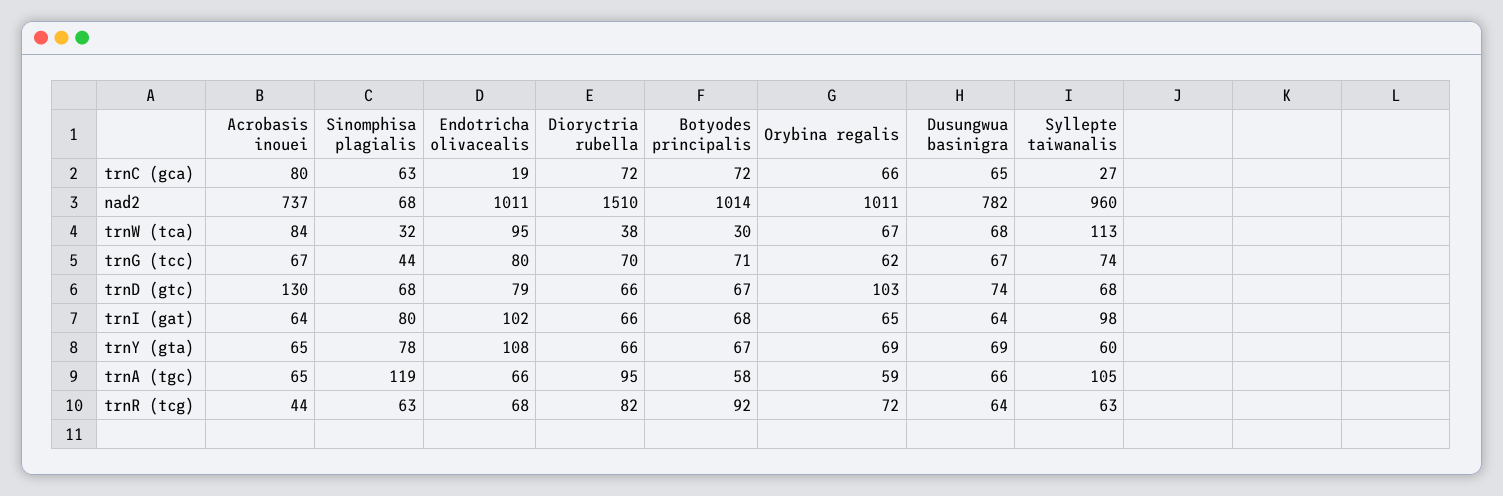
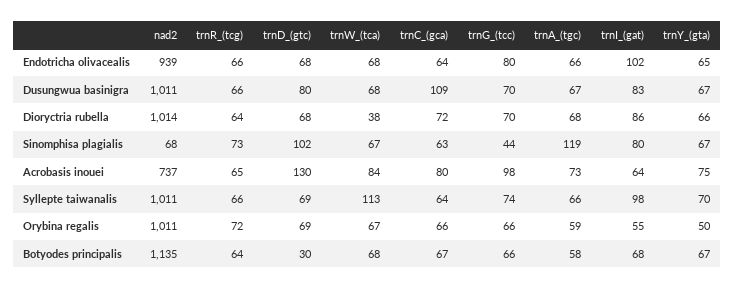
Endotricha olivacealis, trnC (gca): 19 -> 64
Botyodes principalis, trnC (gca): 72 -> 67
Dusungwua basinigra, trnC (gca): 65 -> 109
Syllepte taiwanalis, trnC (gca): 27 -> 64
Endotricha olivacealis, nad2: 1011 -> 939
Dioryctria rubella, nad2: 1510 -> 1014
Botyodes principalis, nad2: 1014 -> 1135
Dusungwua basinigra, nad2: 782 -> 1011
Syllepte taiwanalis, nad2: 960 -> 1011
Sinomphisa plagialis, trnW (tca): 32 -> 67
Endotricha olivacealis, trnW (tca): 95 -> 68
Botyodes principalis, trnW (tca): 30 -> 68
Acrobasis inouei, trnG (tcc): 67 -> 98
Botyodes principalis, trnG (tcc): 71 -> 66
Orybina regalis, trnG (tcc): 62 -> 66
Dusungwua basinigra, trnG (tcc): 67 -> 70
Sinomphisa plagialis, trnD (gtc): 68 -> 102
Endotricha olivacealis, trnD (gtc): 79 -> 68
Dioryctria rubella, trnD (gtc): 66 -> 68
Botyodes principalis, trnD (gtc): 67 -> 30
Orybina regalis, trnD (gtc): 103 -> 69
Dusungwua basinigra, trnD (gtc): 74 -> 80
Syllepte taiwanalis, trnD (gtc): 68 -> 69
Dioryctria rubella, trnI (gat): 66 -> 86
Orybina regalis, trnI (gat): 65 -> 55
Dusungwua basinigra, trnI (gat): 64 -> 83
Acrobasis inouei, trnY (gta): 65 -> 75
Sinomphisa plagialis, trnY (gta): 78 -> 67
Endotricha olivacealis, trnY (gta): 108 -> 65
Orybina regalis, trnY (gta): 69 -> 50
Dusungwua basinigra, trnY (gta): 69 -> 67
Syllepte taiwanalis, trnY (gta): 60 -> 70
Acrobasis inouei, trnA (tgc): 65 -> 73
Dioryctria rubella, trnA (tgc): 95 -> 68
Dusungwua basinigra, trnA (tgc): 66 -> 67
Syllepte taiwanalis, trnA (tgc): 105 -> 66
Acrobasis inouei, trnR (tcg): 44 -> 65
Sinomphisa plagialis, trnR (tcg): 63 -> 73
Endotricha olivacealis, trnR (tcg): 68 -> 66
Dioryctria rubella, trnR (tcg): 82 -> 64
Botyodes principalis, trnR (tcg): 92 -> 64
Dusungwua basinigra, trnR (tcg): 64 -> 66
Syllepte taiwanalis, trnR (tcg): 63 -> 66

